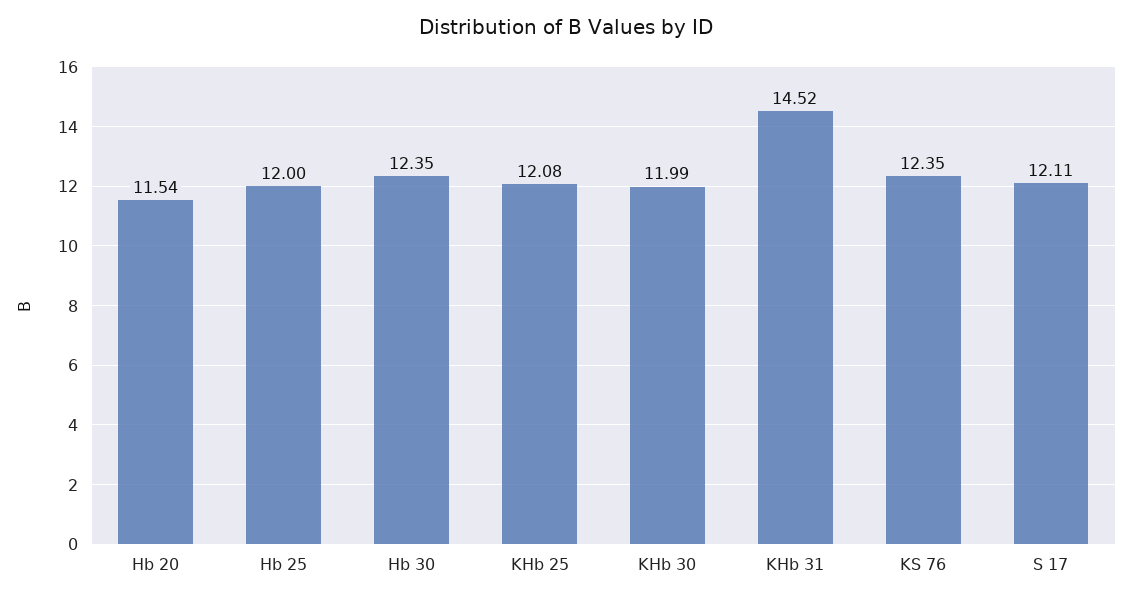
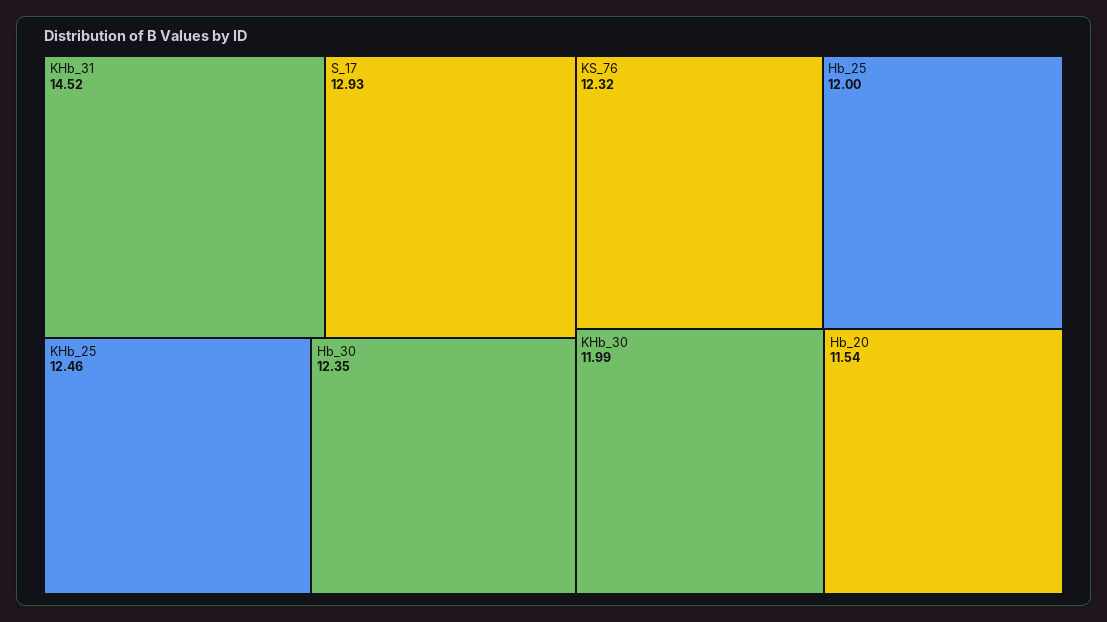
KHb 25: 12.08 -> 12.46
KS 76: 12.35 -> 12.32
S 17: 12.11 -> 12.93

